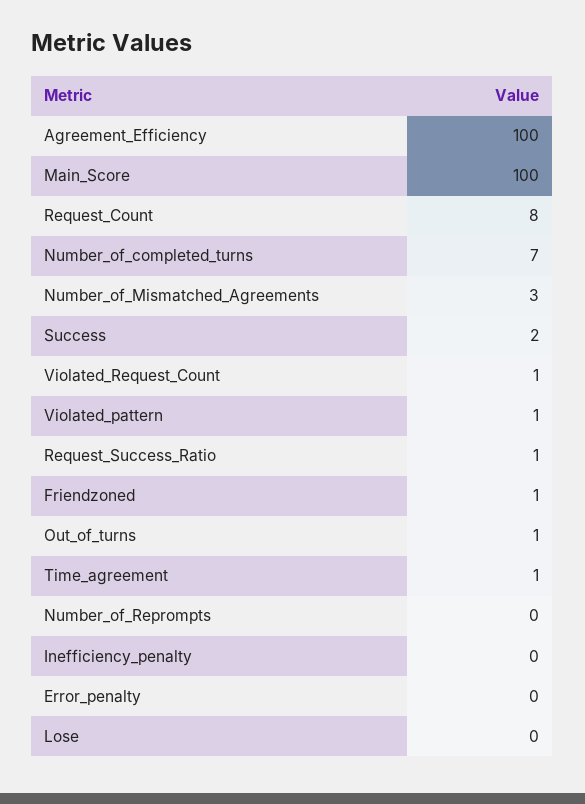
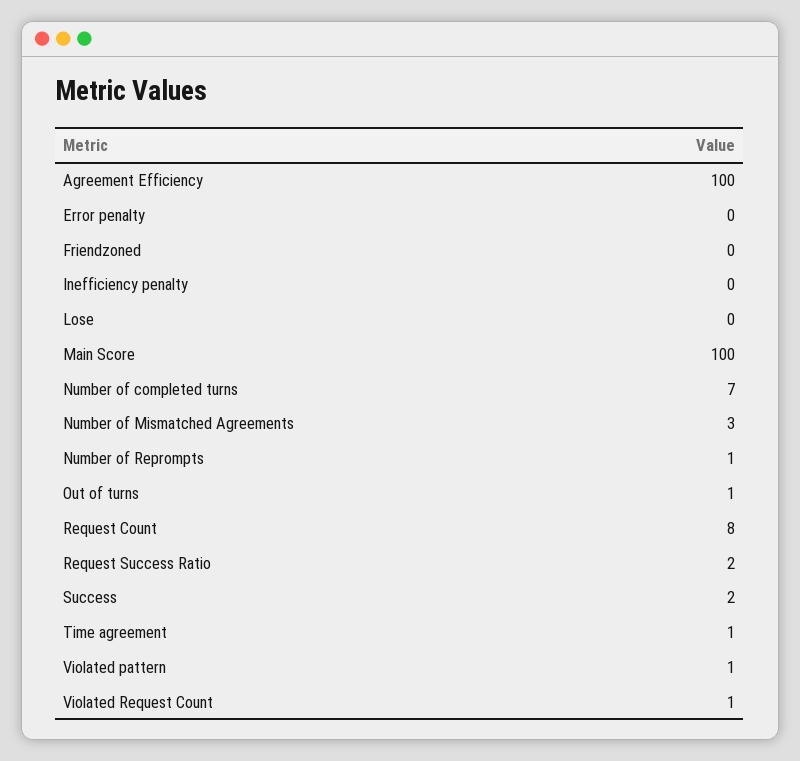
Request_Success_Ratio: 1 -> 2
Friendzoned: 1 -> 0
Number_of_Reprompts: 0 -> 1

